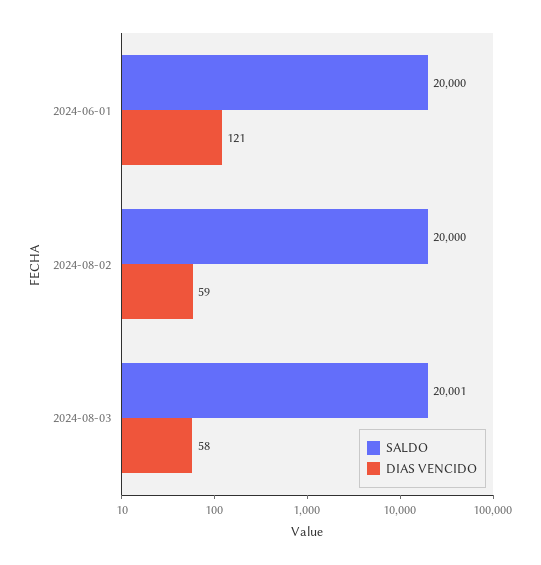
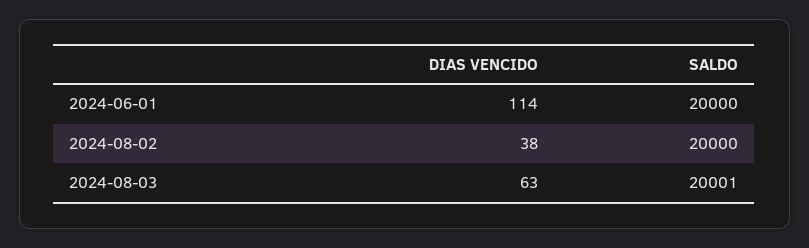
DIAS VENCIDO, 2024-06-01: 121 -> 114
DIAS VENCIDO, 2024-08-02: 59 -> 38
DIAS VENCIDO, 2024-08-03: 58 -> 63

